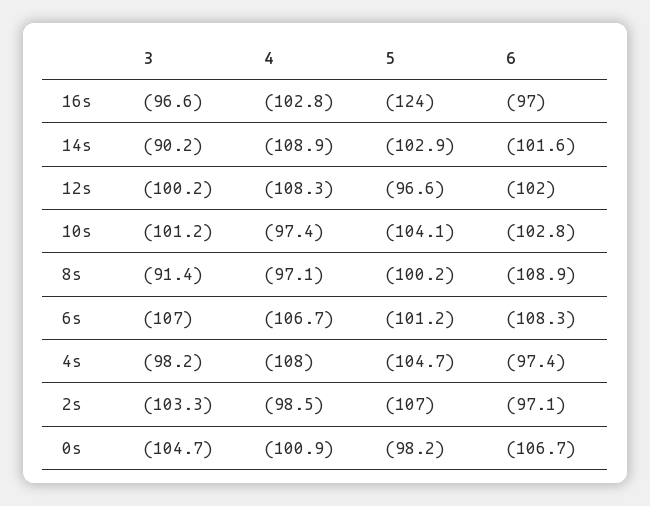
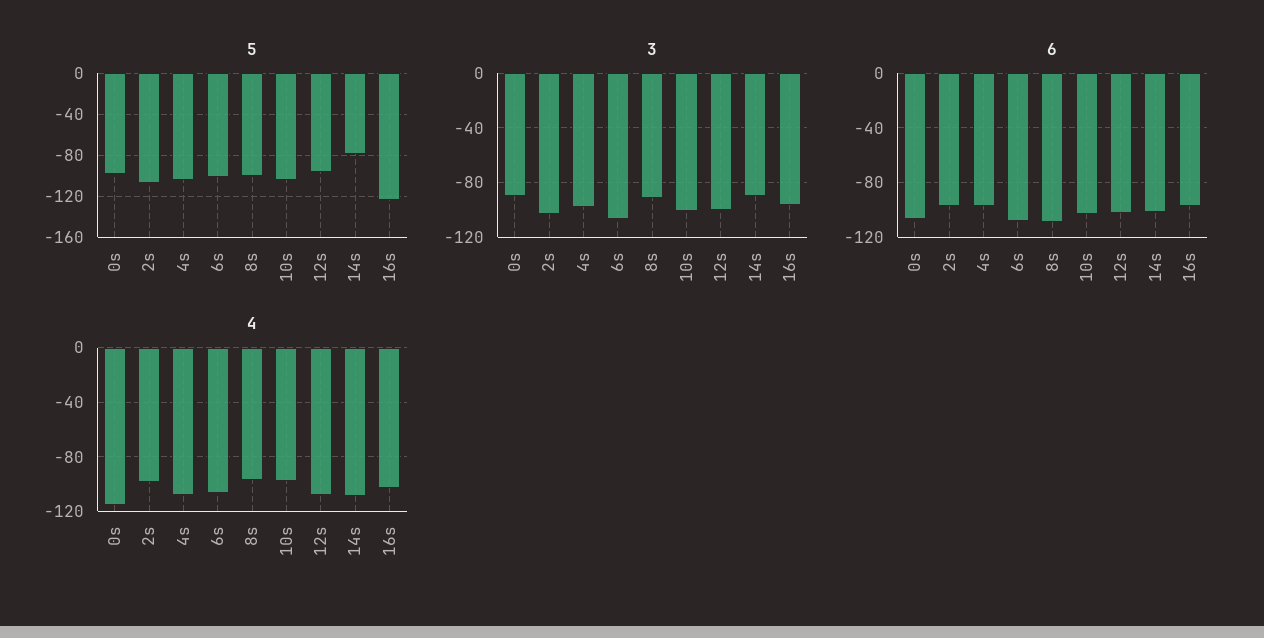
5, 14s: -102.9 -> -80
3, 0s: -104.7 -> -90
4, 0s: -100.9 -> -115

